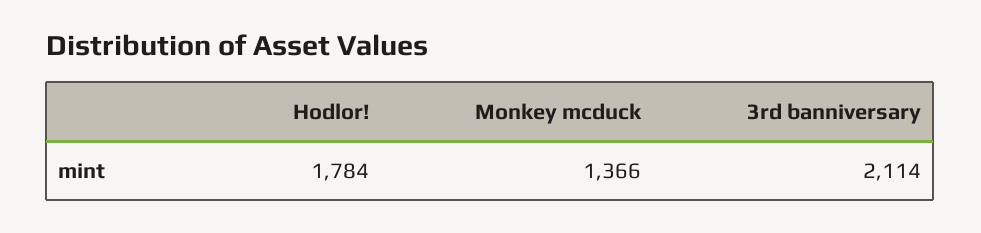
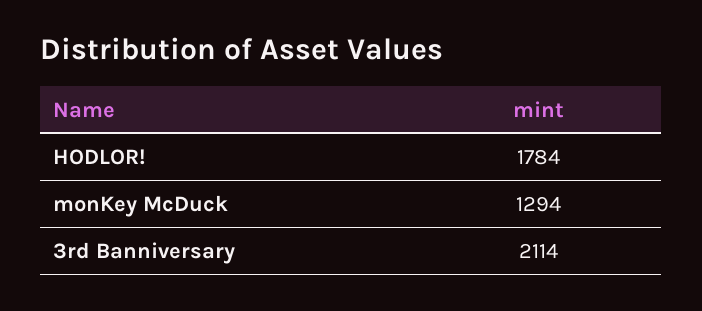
Monkey mcduck: 1366 -> 1294

